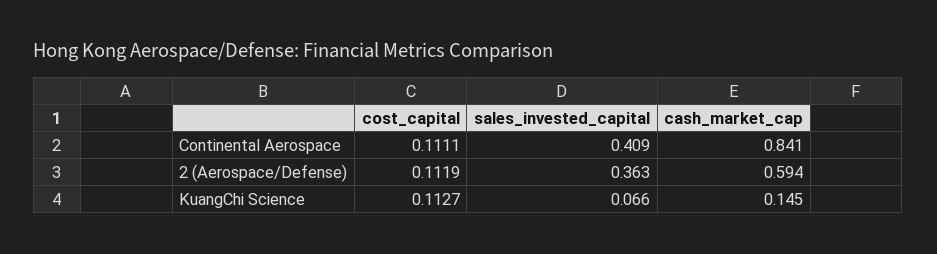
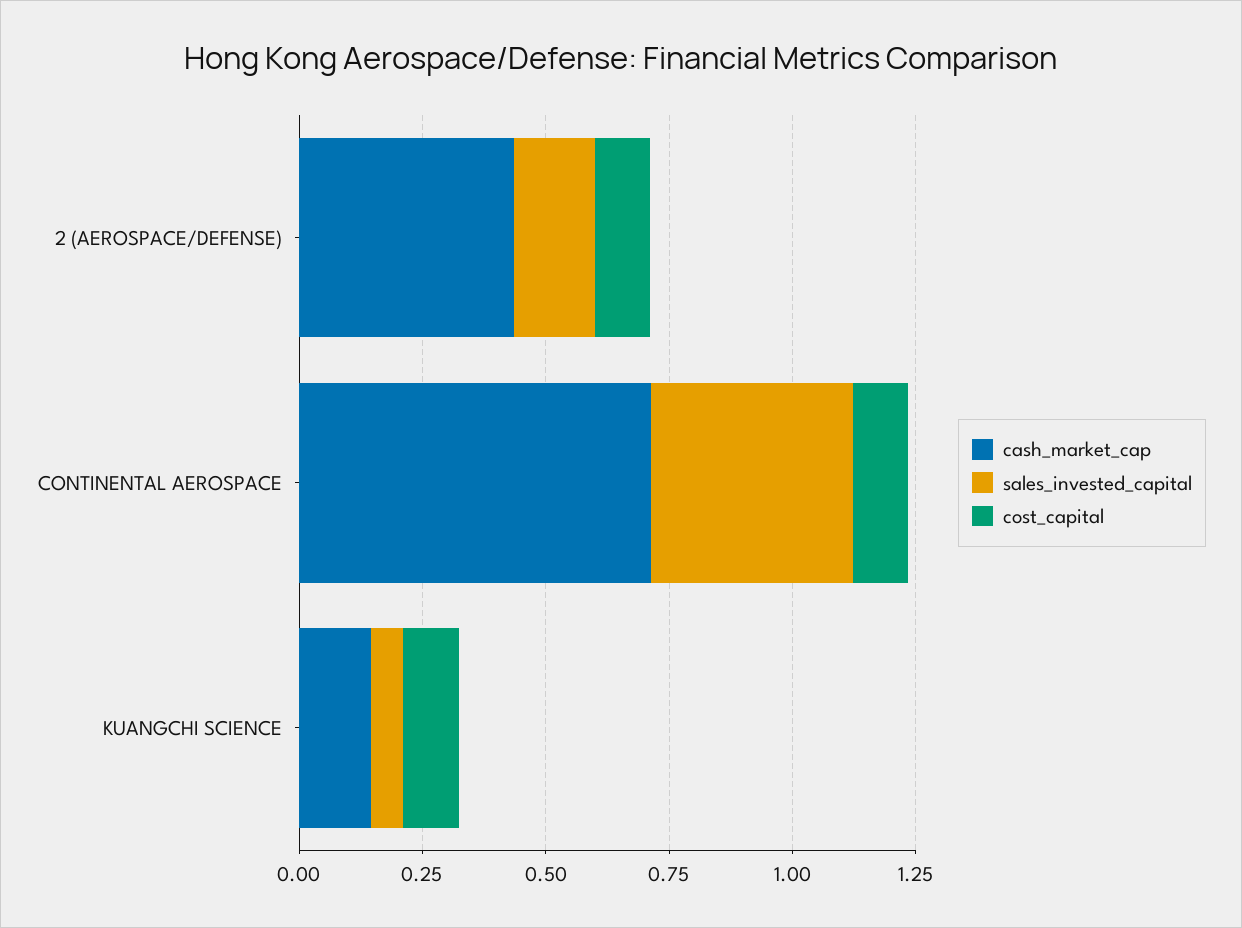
cash_market_cap, Continental Aerospace: 0.841 -> 0.7
sales_invested_capital, 2 (Aerospace/Defense): 0.363 -> 0.15
cash_market_cap, 2 (Aerospace/Defense): 0.594 -> 0.45

